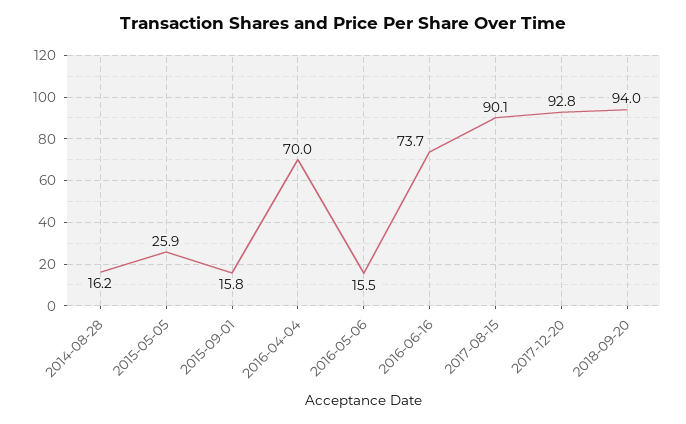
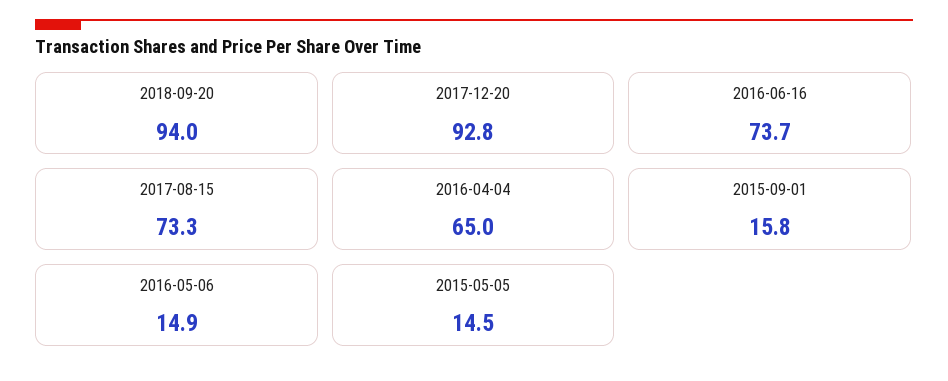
2014-08-28: 16.2 -> none
2015-05-05: 25.9 -> 14.5
2016-04-04: 70 -> 65
2016-05-06: 15.5 -> 14.9
2017-08-15: 90.1 -> 73.3

